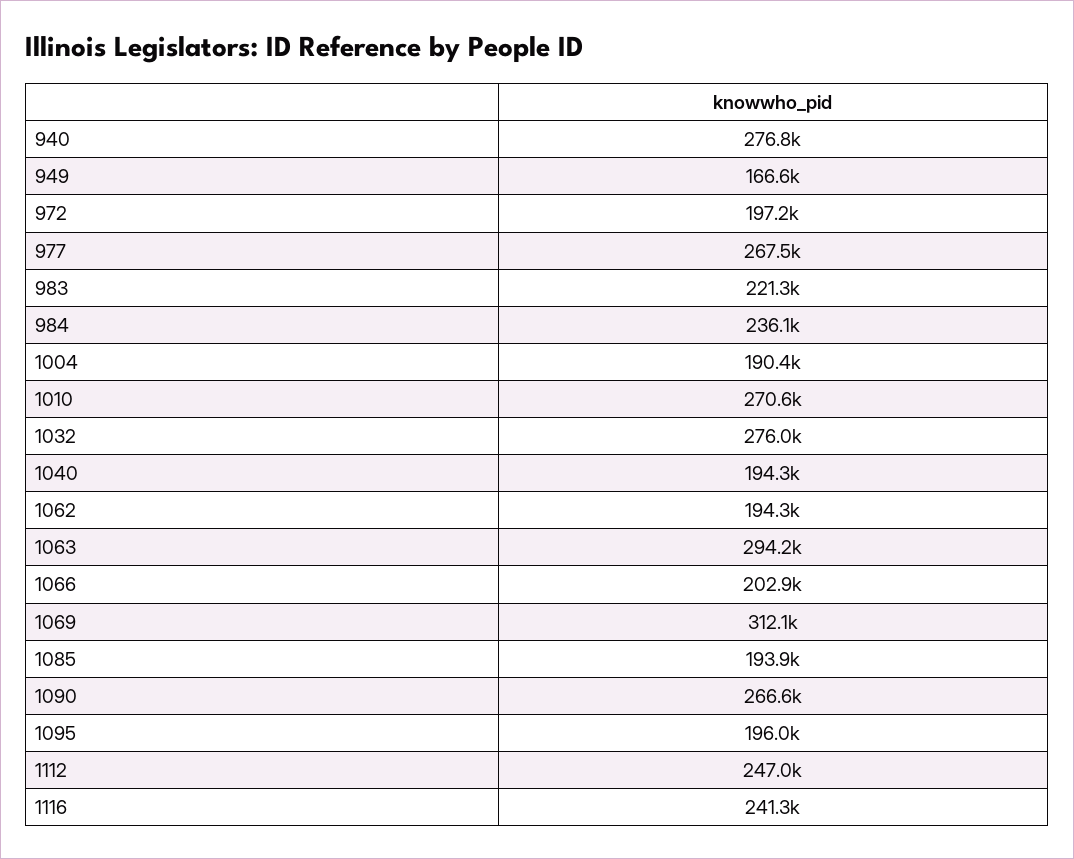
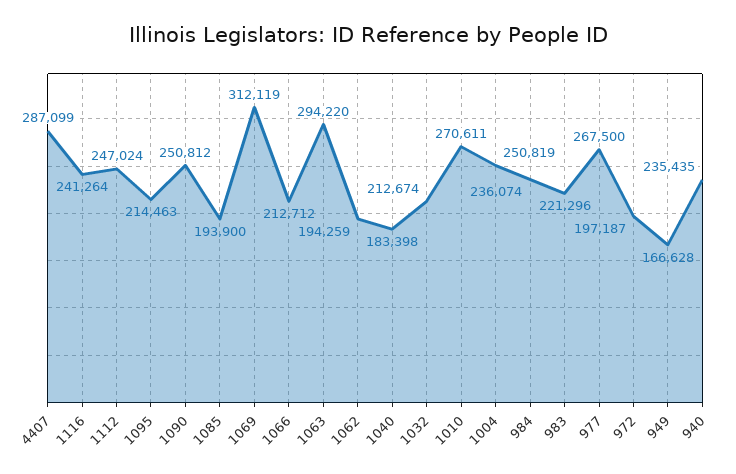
940: 276800 -> 235435
1004: 190400 -> 250819
1032: 276000 -> 212674
1040: 194300 -> 183398
1066: 202900 -> 212712
1090: 266600 -> 250812
1095: 196000 -> 214463
4407: none -> 287099

